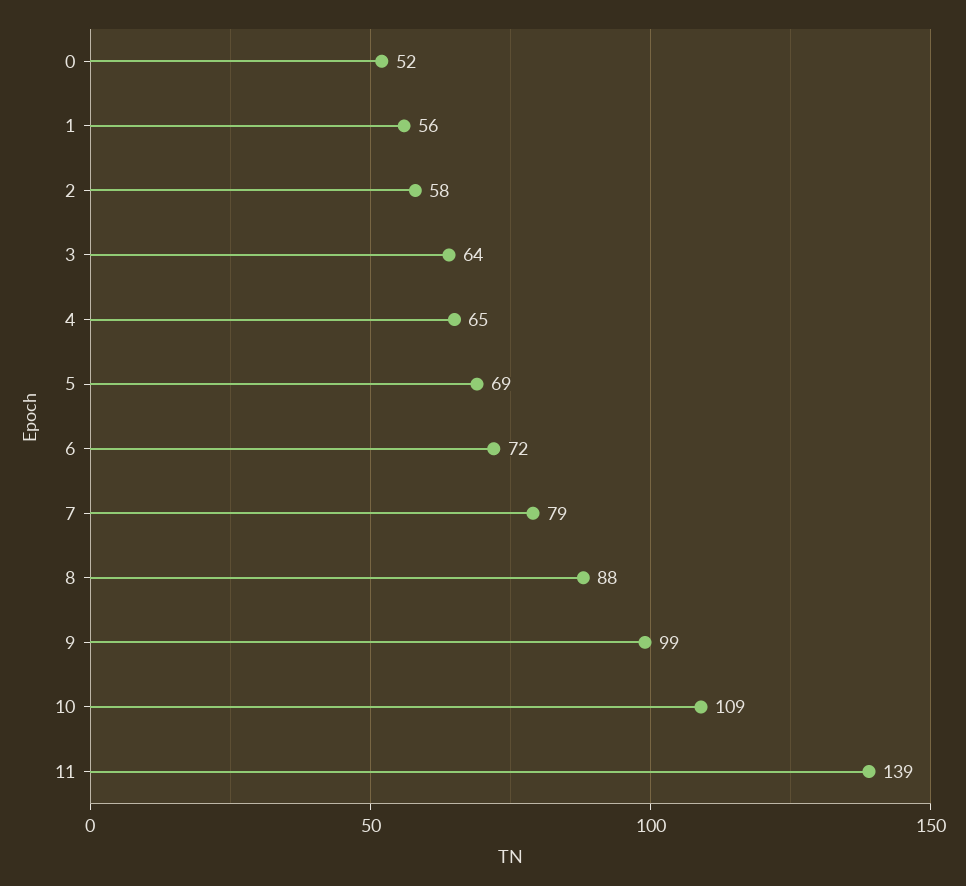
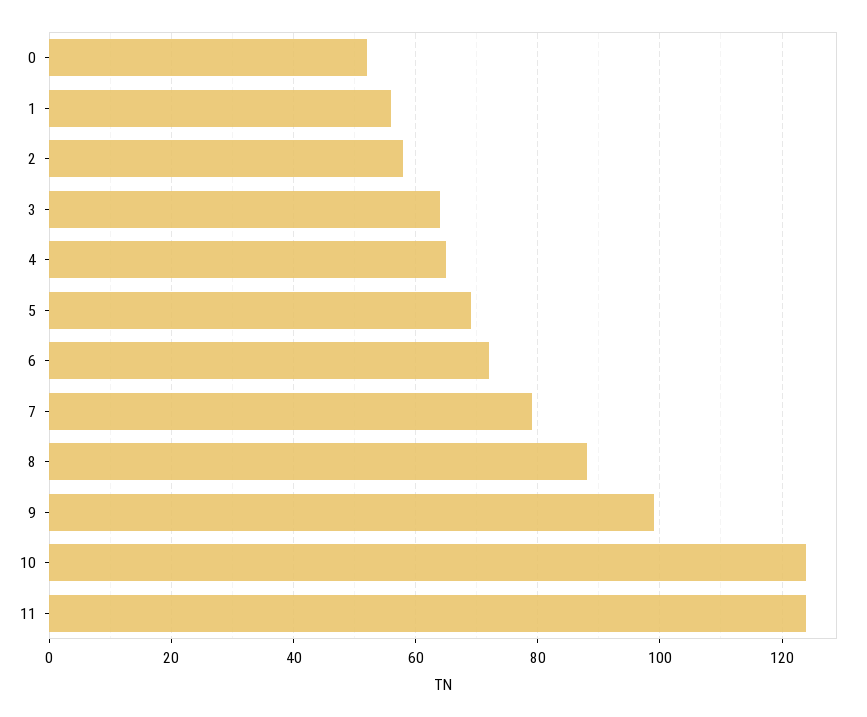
10: 109 -> 125
11: 139 -> 125

